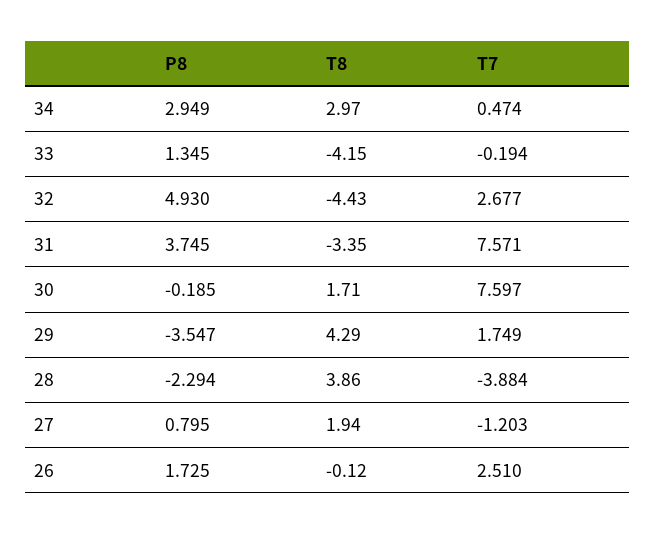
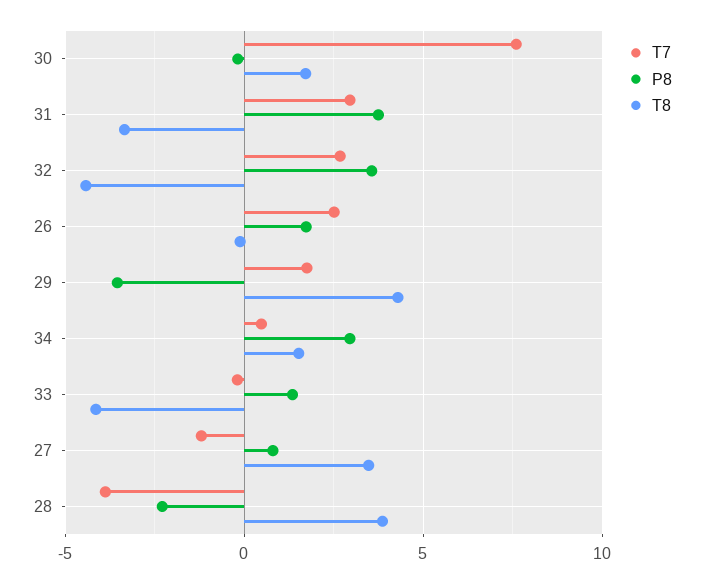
T8, 34: 2.97 -> 1.5
P8, 32: 4.93 -> 3.5
T7, 31: 7.571 -> 3
T8, 27: 1.94 -> 3.5

